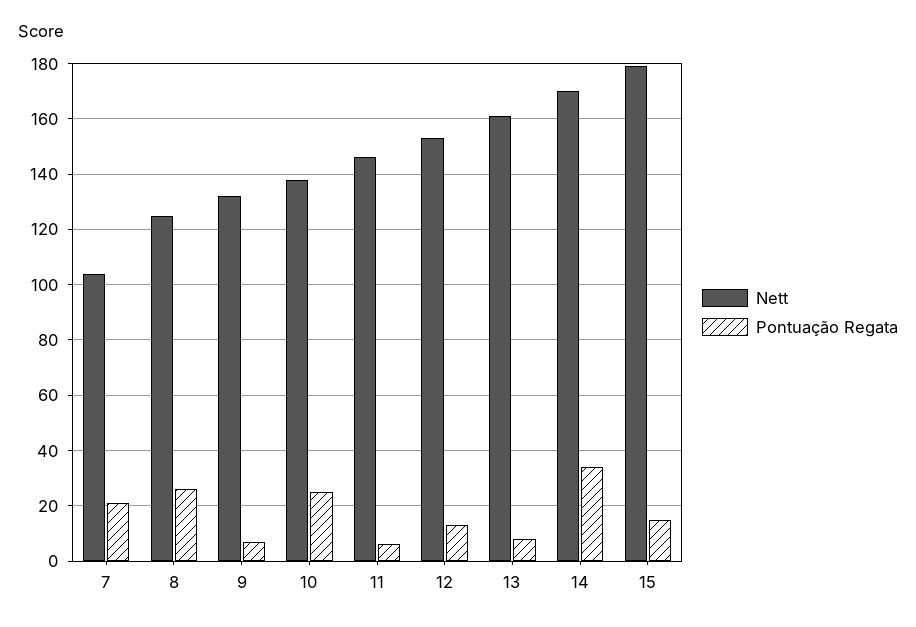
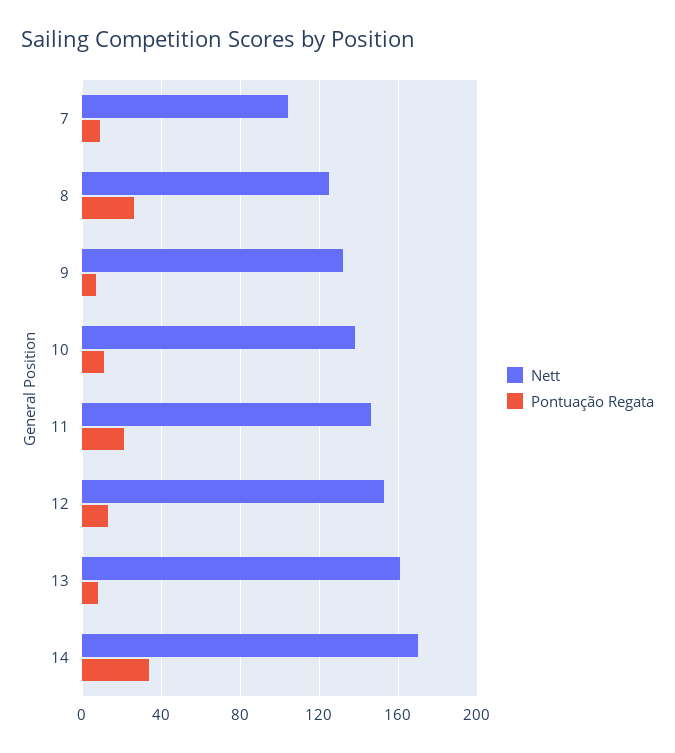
Pontuação Regata, 7: 20 -> 10
Pontuação Regata, 10: 25 -> 10
Pontuação Regata, 11: 5 -> 20
Nett, 15: 180 -> none
Pontuação Regata, 15: 15 -> none

